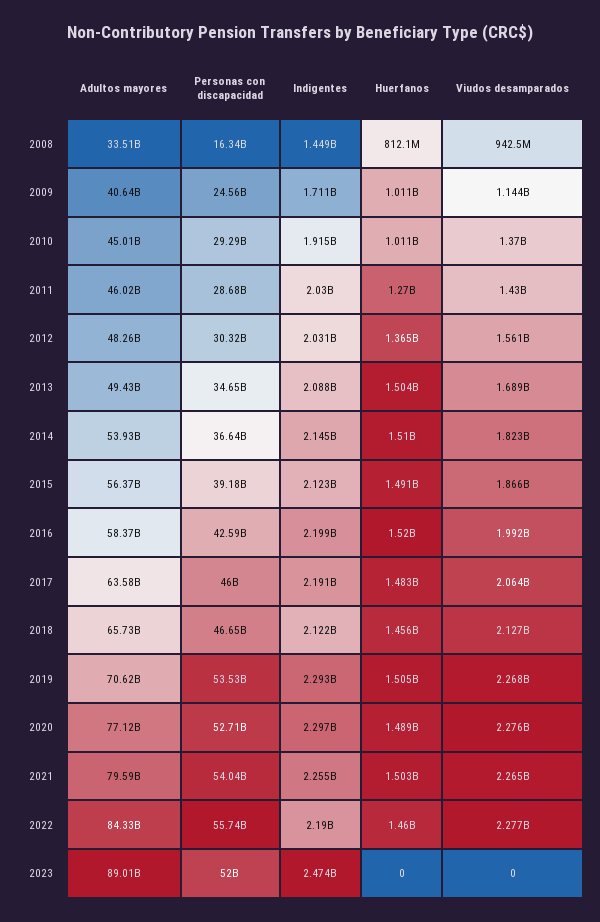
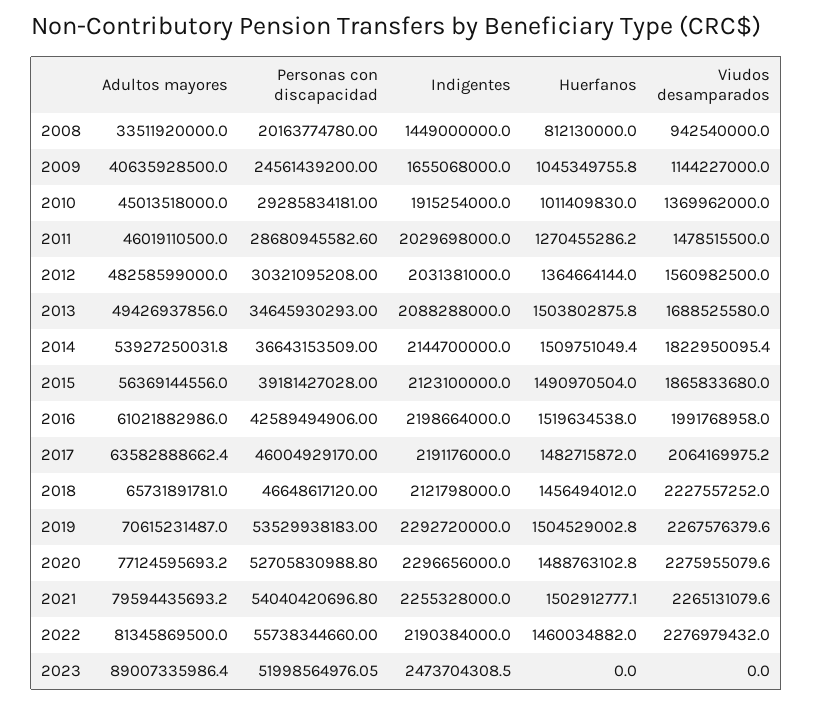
Personas con discapacidad, 2008: 16340000000 -> 20163774780
Indigentes, 2009: 1711000000 -> 1655068000
Huerfanos, 2009: 1011000000 -> 1045349755.8
Viudos desamparados, 2011: 1430000000 -> 1478515500
Adultos mayores, 2016: 58370000000 -> 61021882986
Viudos desamparados, 2018: 2127000000 -> 2227557252
Adultos mayores, 2022: 84330000000 -> 81345869500

